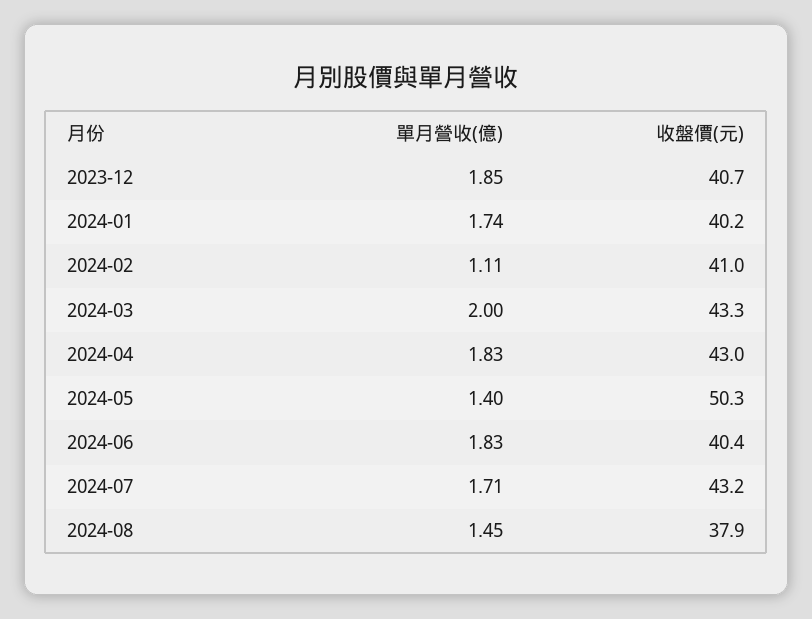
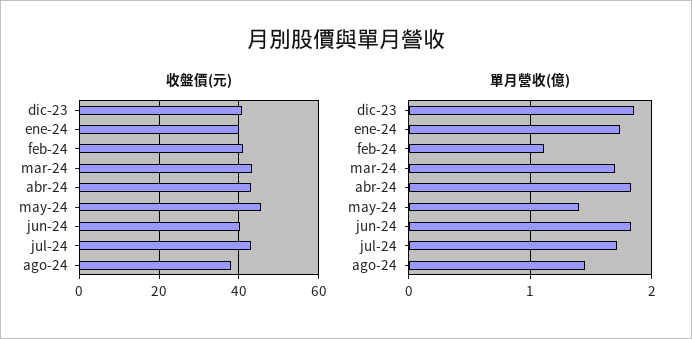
單月營收(億), 2024-03: 2 -> 1.7
收盤價(元), 2024-05: 50.3 -> 46

